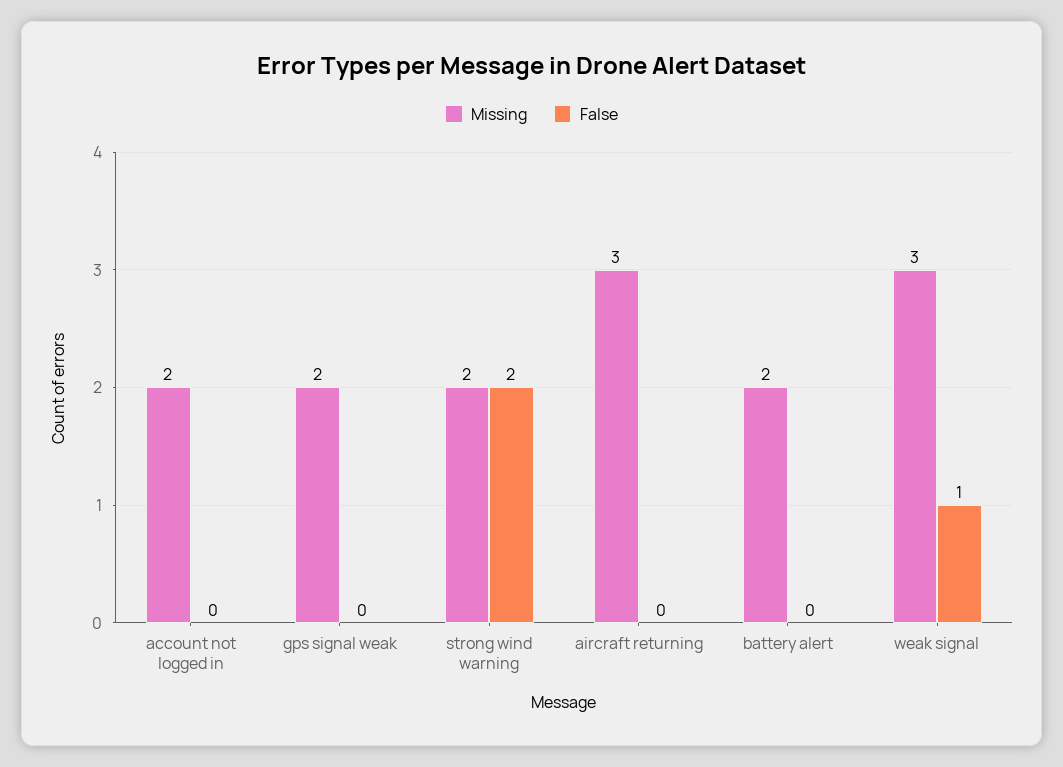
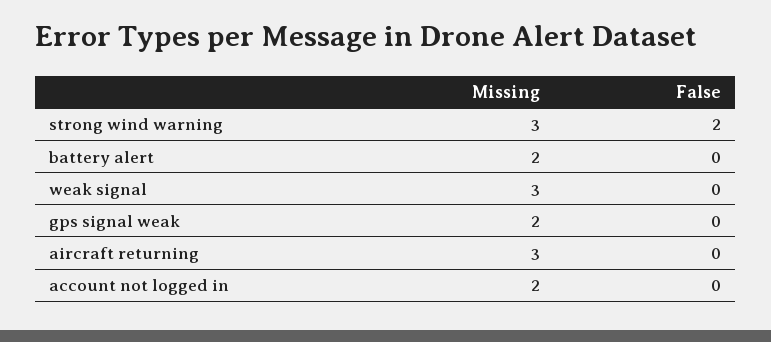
Missing, strong wind warning: 2 -> 3
False, weak signal: 1 -> 0

